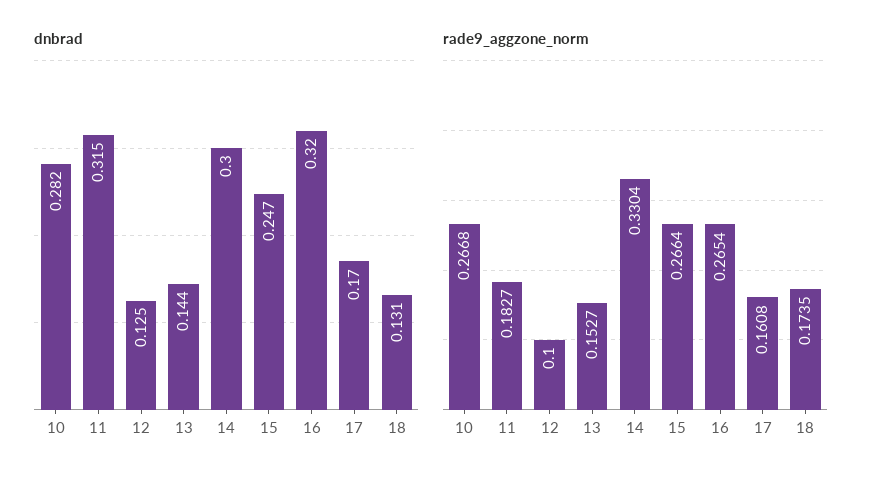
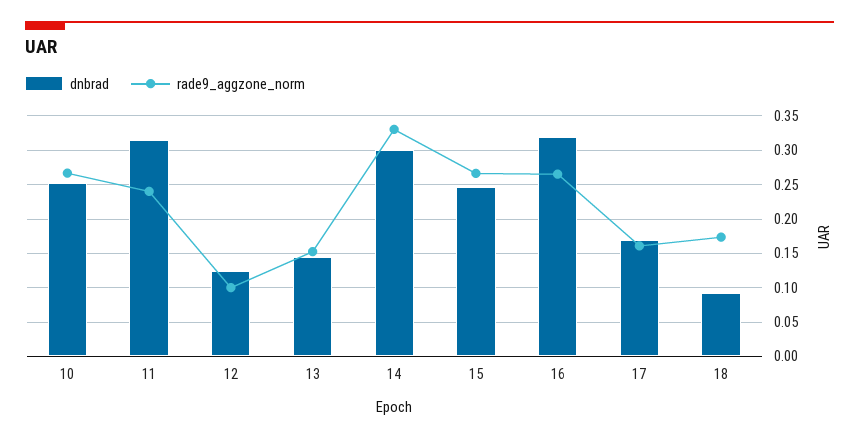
dnbrad, 10: 0.282 -> 0.25
dnbrad, 18: 0.131 -> 0.09
rade9_aggzone_norm, 11: 0.1827 -> 0.24

